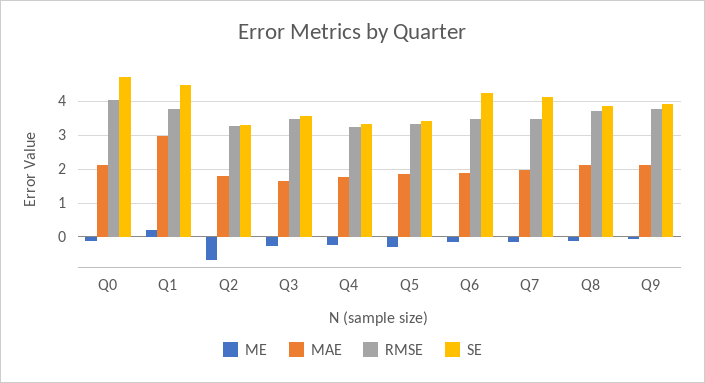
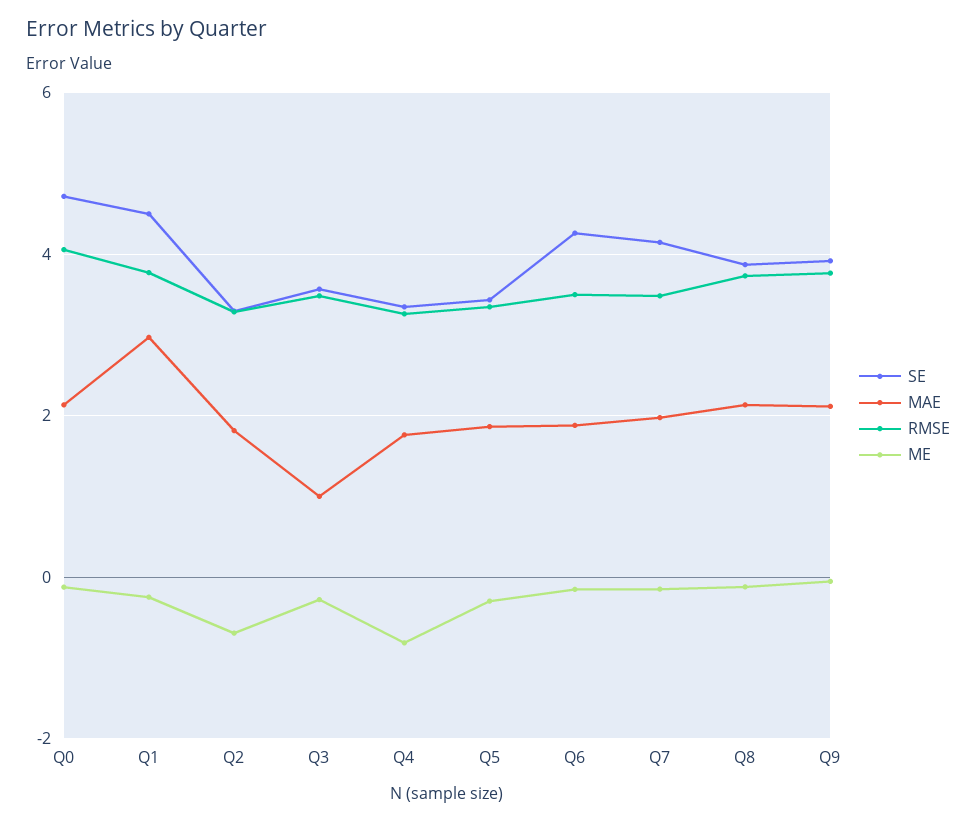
ME, Q1: 0.2 -> -0.2
MAE, Q3: 1.6 -> 1
ME, Q4: -0.2 -> -0.8

